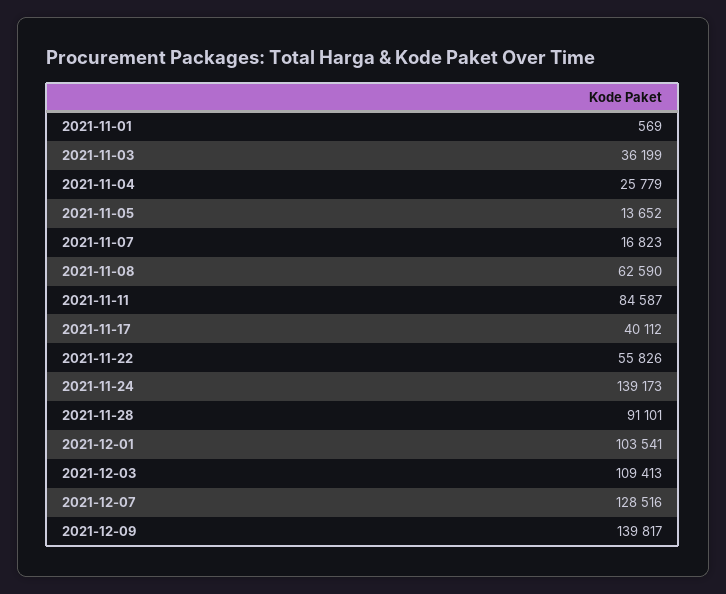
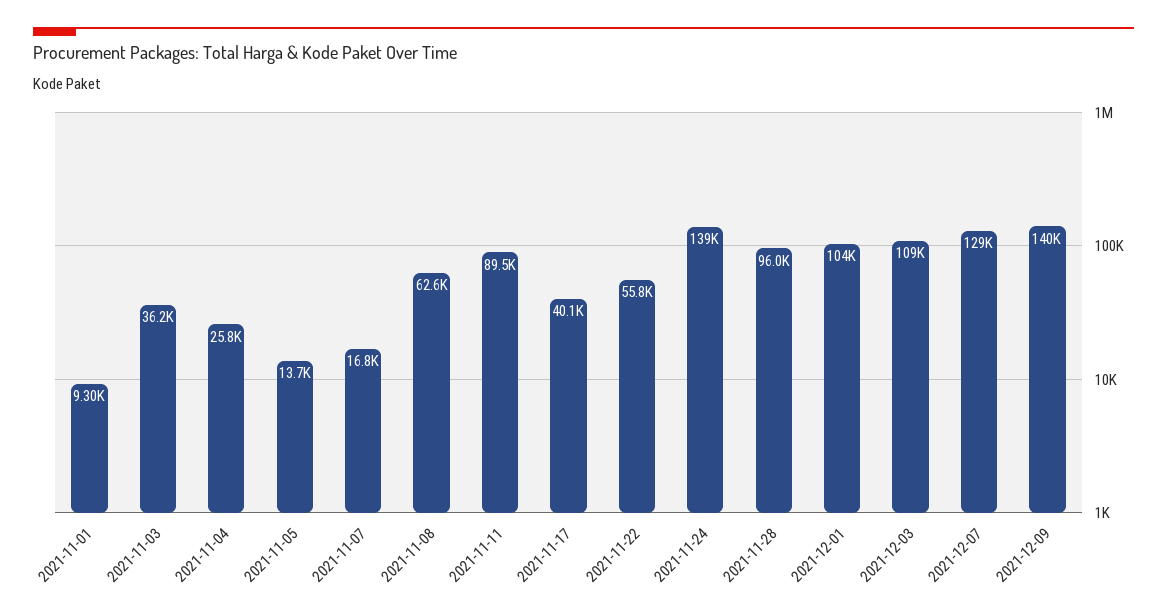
2021-11-01: 569 -> 9300
2021-11-11: 84587 -> 89500
2021-11-28: 91101 -> 96000

